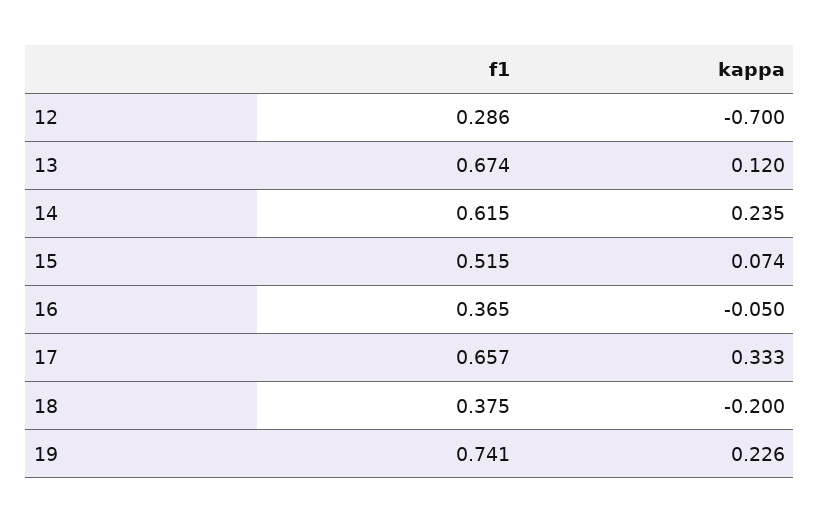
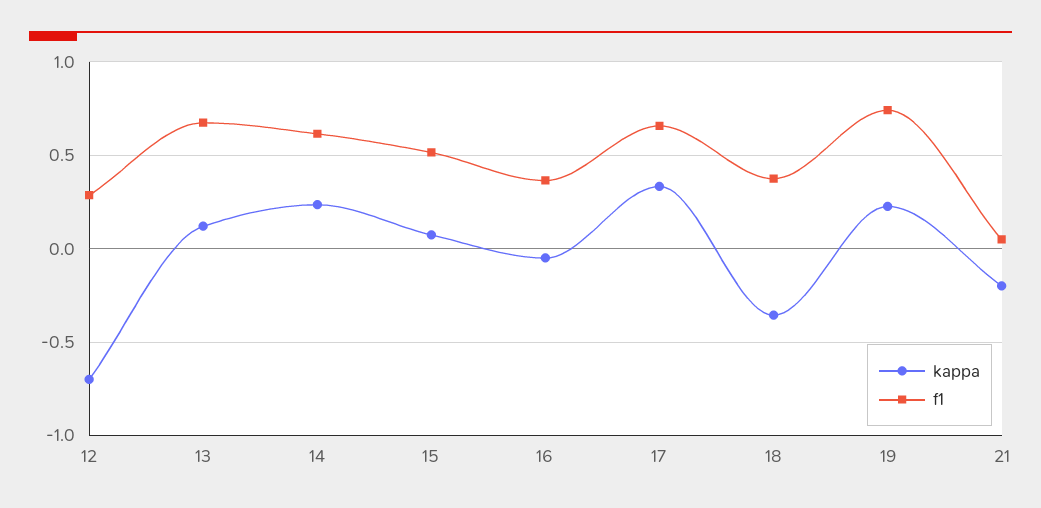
kappa, 18: -0.2 -> -0.35
kappa, 21: none -> -0.2
f1, 21: none -> 0.05

